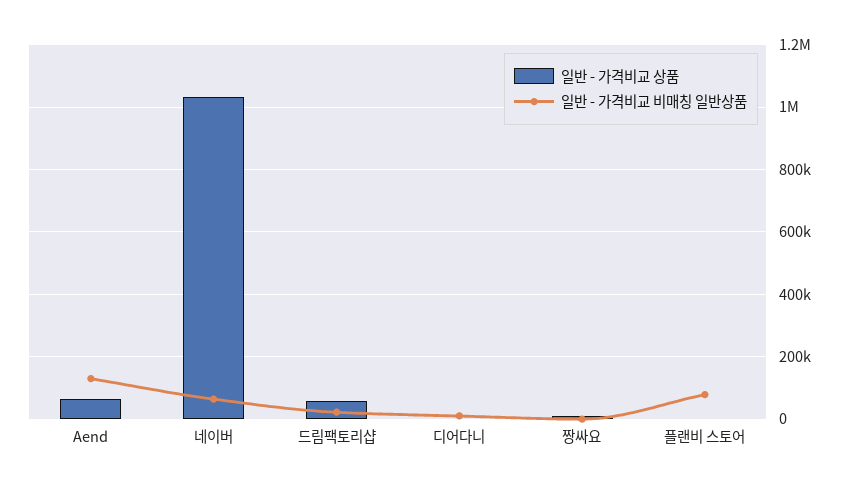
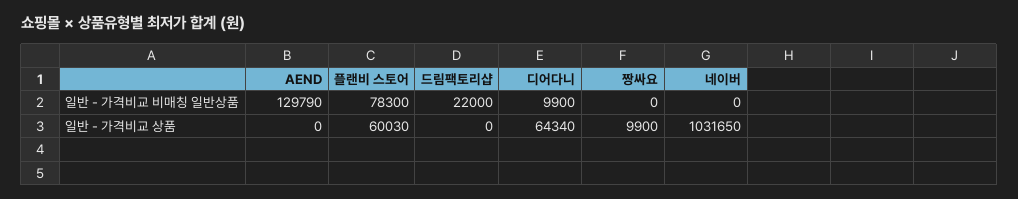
일반 - 가격비교 상품, Aend: 60000 -> 0
일반 - 가격비교 비매칭 일반상품, 네이버: 60000 -> 0
일반 - 가격비교 상품, 드림팩토리샵: 60000 -> 0
일반 - 가격비교 상품, 디어다니: 0 -> 64340
일반 - 가격비교 상품, 플랜비 스토어: 0 -> 60030

